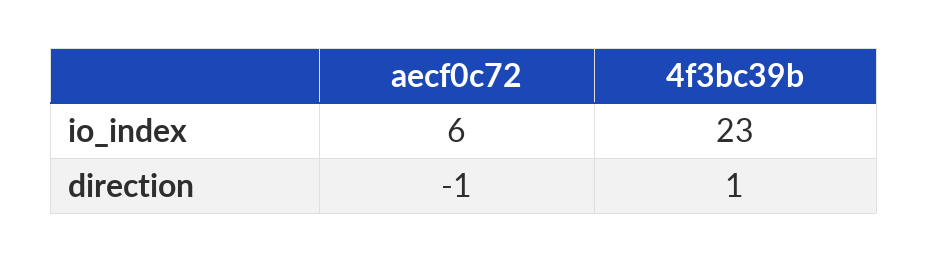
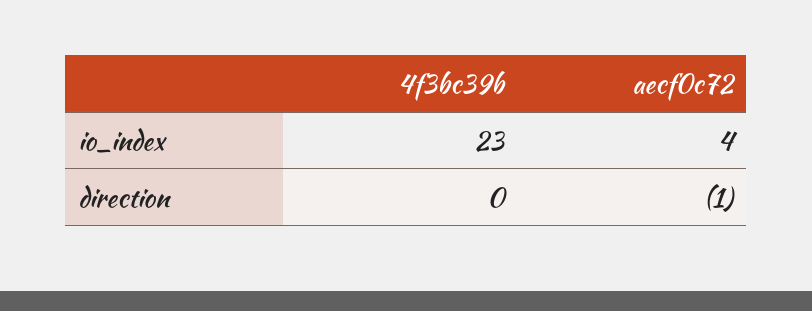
aecf0c72, io_index: 6 -> 4
4f3bc39b, direction: 1 -> 0

